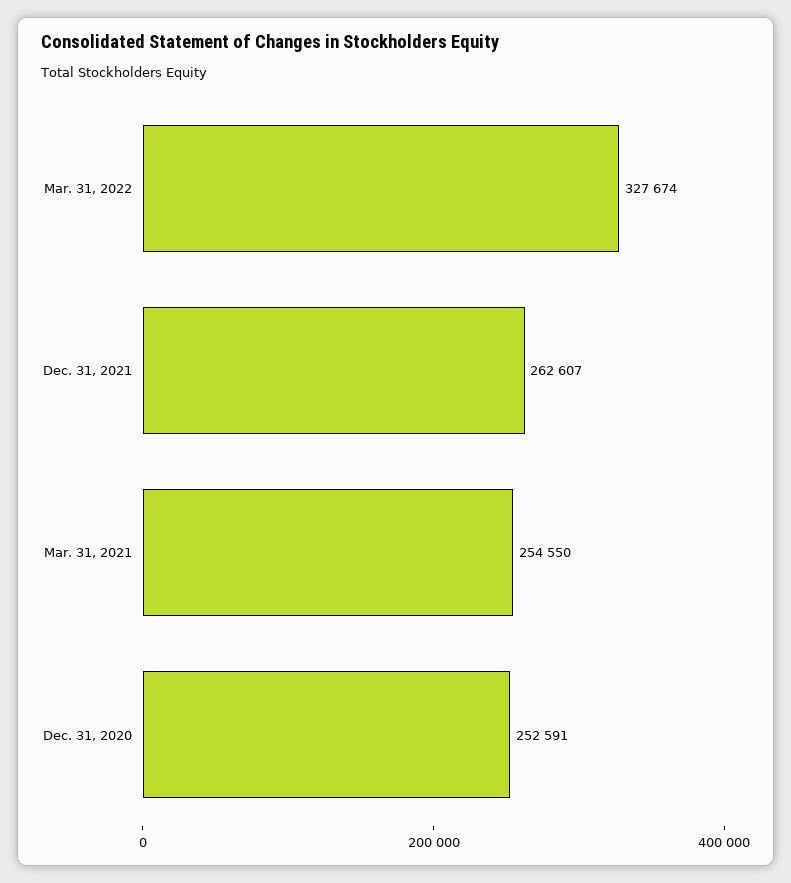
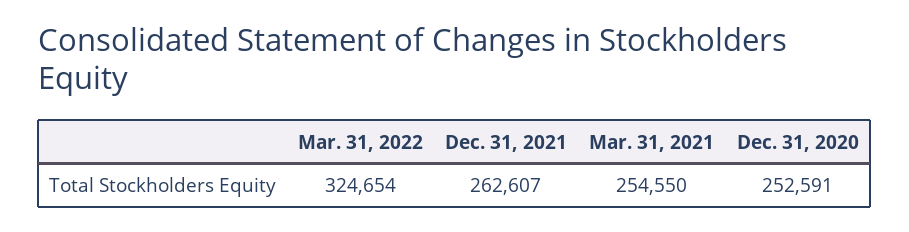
Mar. 31, 2022: 327674 -> 324654

